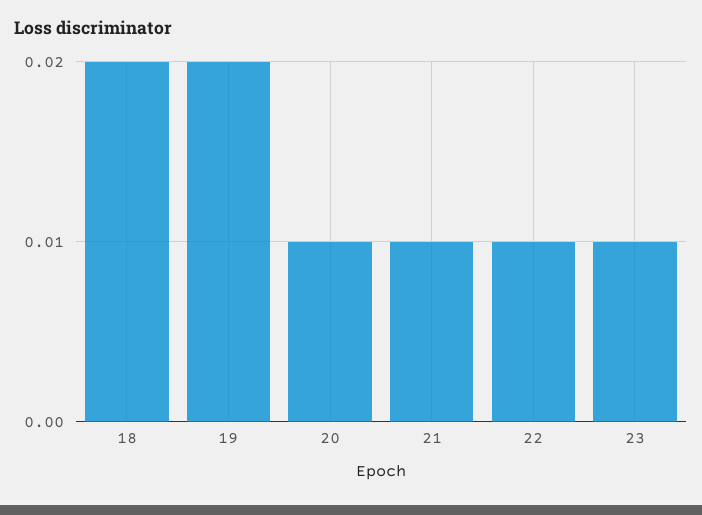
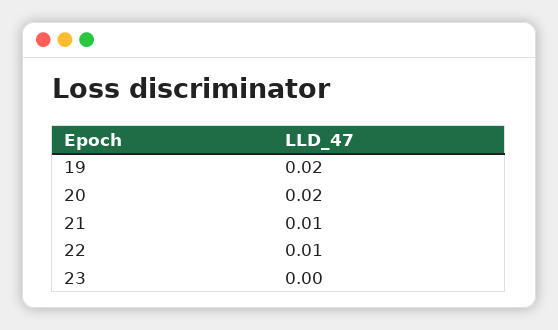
18: 0.02 -> none
20: 0.01 -> 0.02
23: 0.01 -> 0

